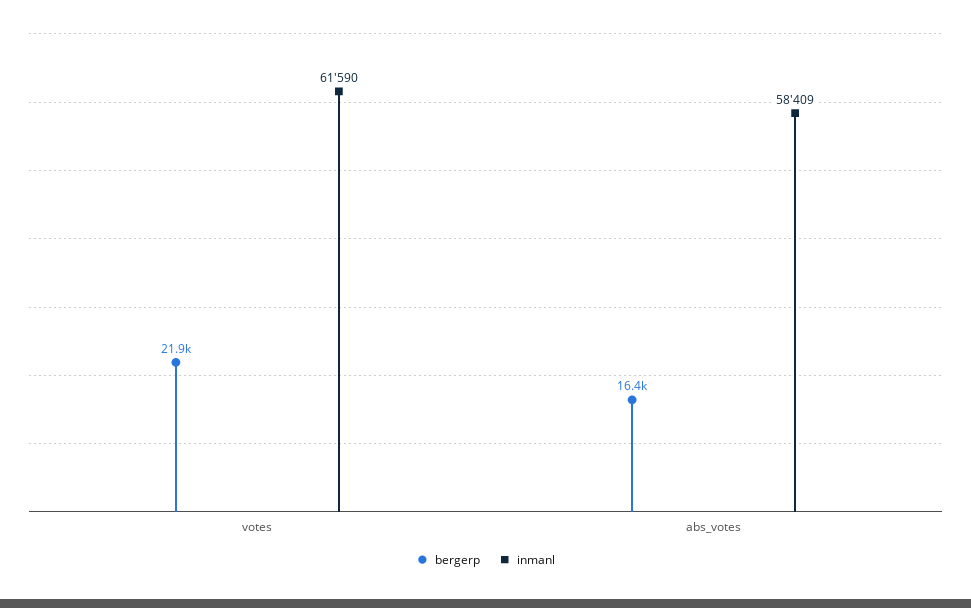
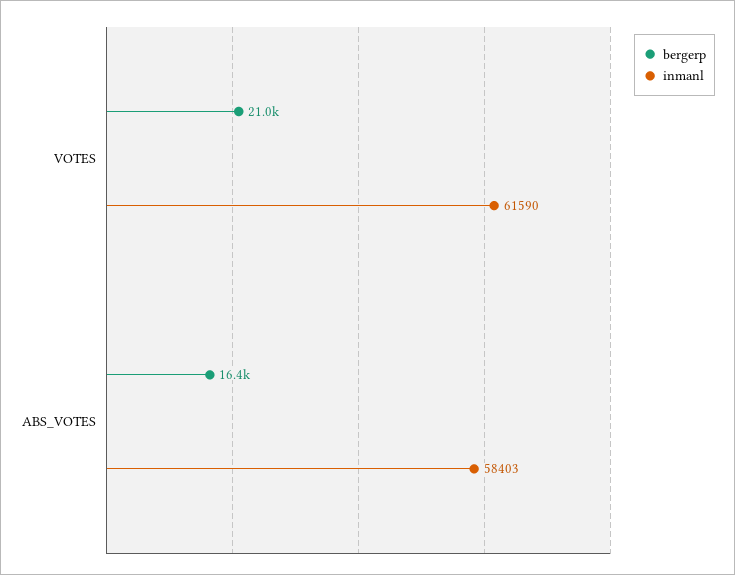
bergerp, votes: 21900 -> 21000
inmanl, abs_votes: 58409 -> 58403

